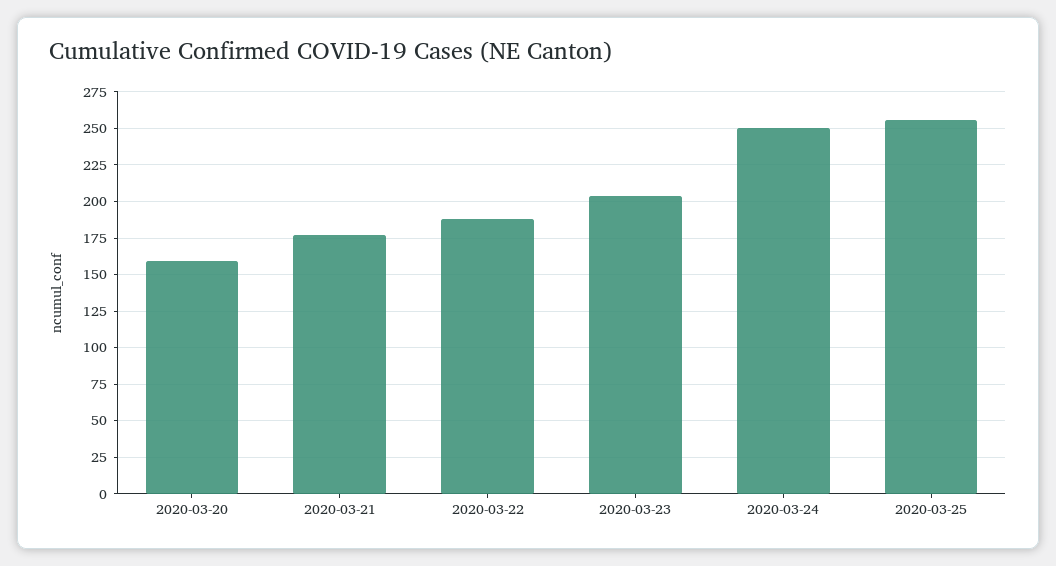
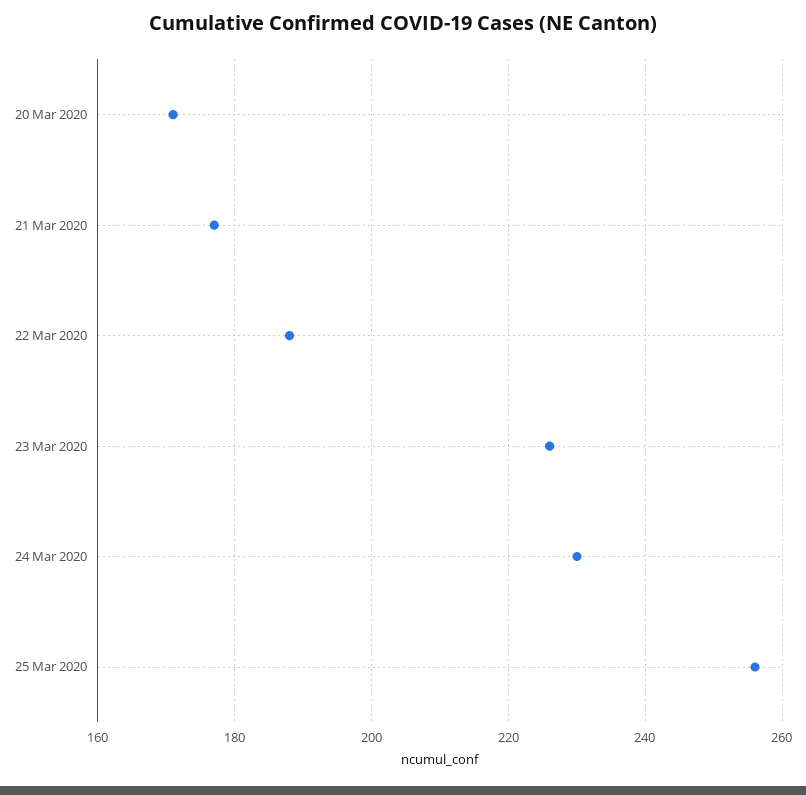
2020-03-20: 160 -> 170
2020-03-23: 205 -> 225
2020-03-24: 250 -> 230

